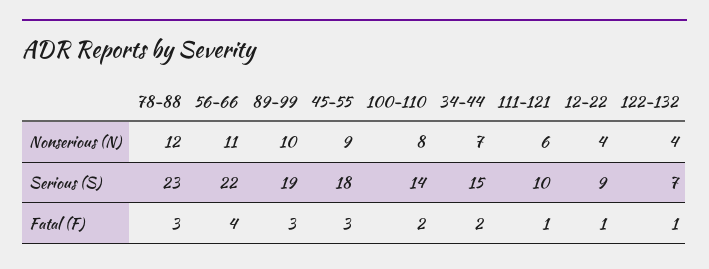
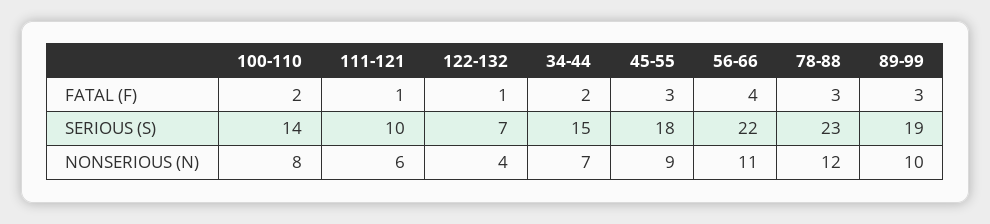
12-22, Nonserious (N): 4 -> none
12-22, Serious (S): 9 -> none
12-22, Fatal (F): 1 -> none

